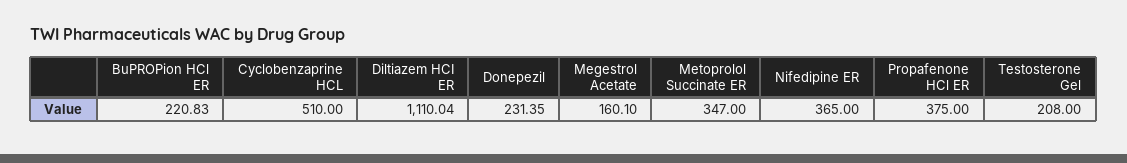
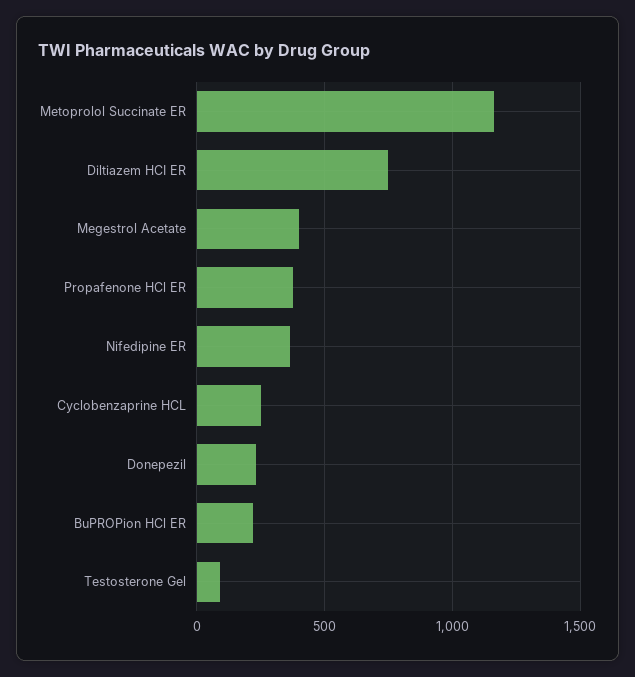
Cyclobenzaprine HCL: 510 -> 250
Diltiazem HCI ER: 1110.04 -> 750
Megestrol Acetate: 160.1 -> 400
Metoprolol Succinate ER: 347 -> 1150
Testosterone Gel: 208 -> 100

